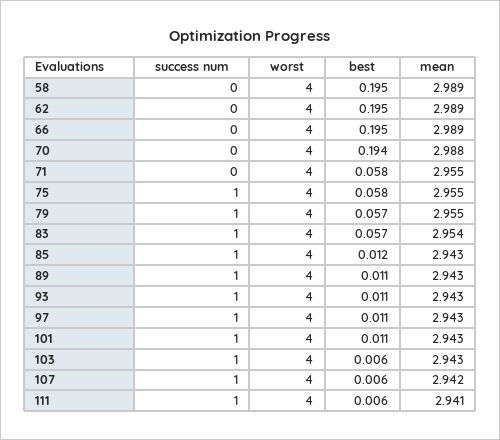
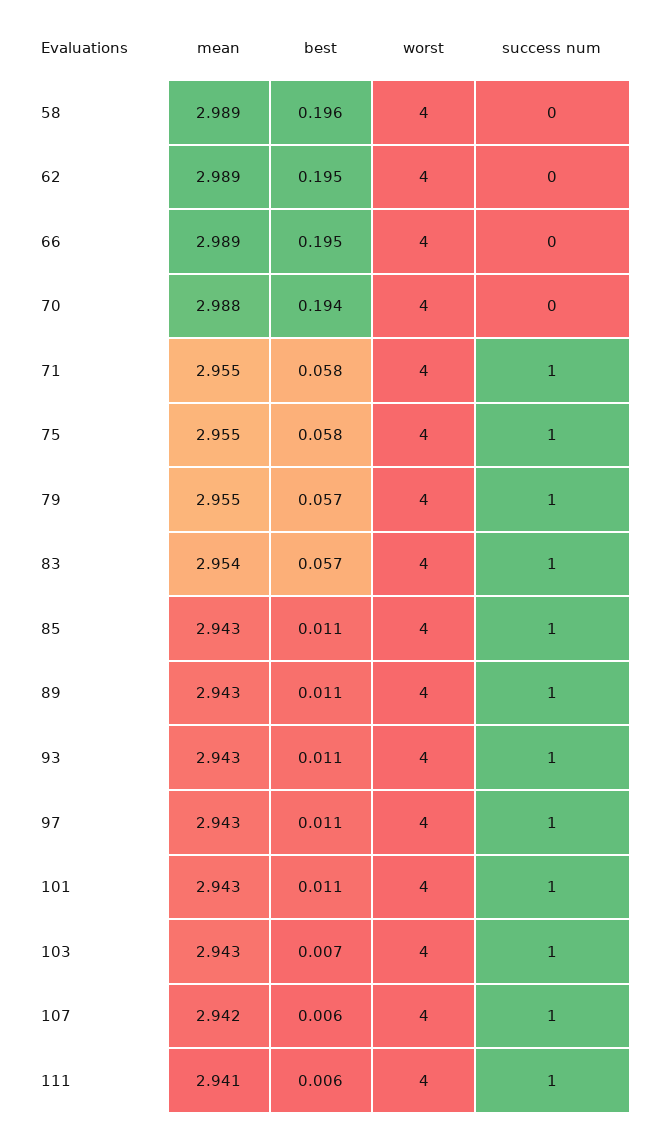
best, 58: 0.195 -> 0.196
success num, 71: 0 -> 1
best, 85: 0.012 -> 0.011
best, 103: 0.006 -> 0.007

